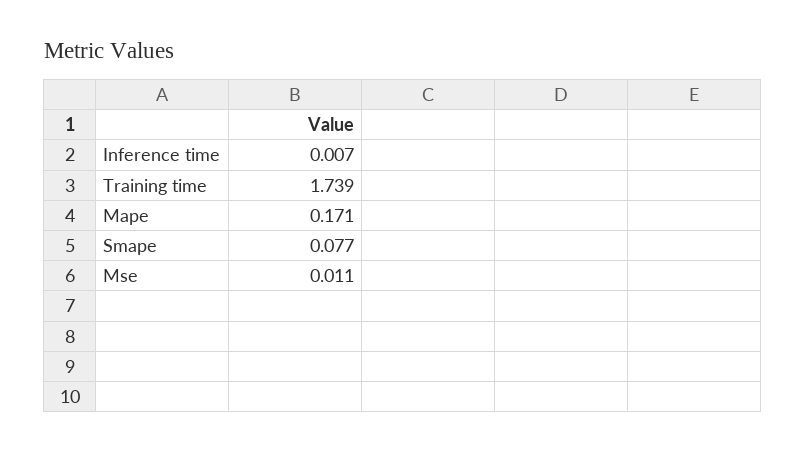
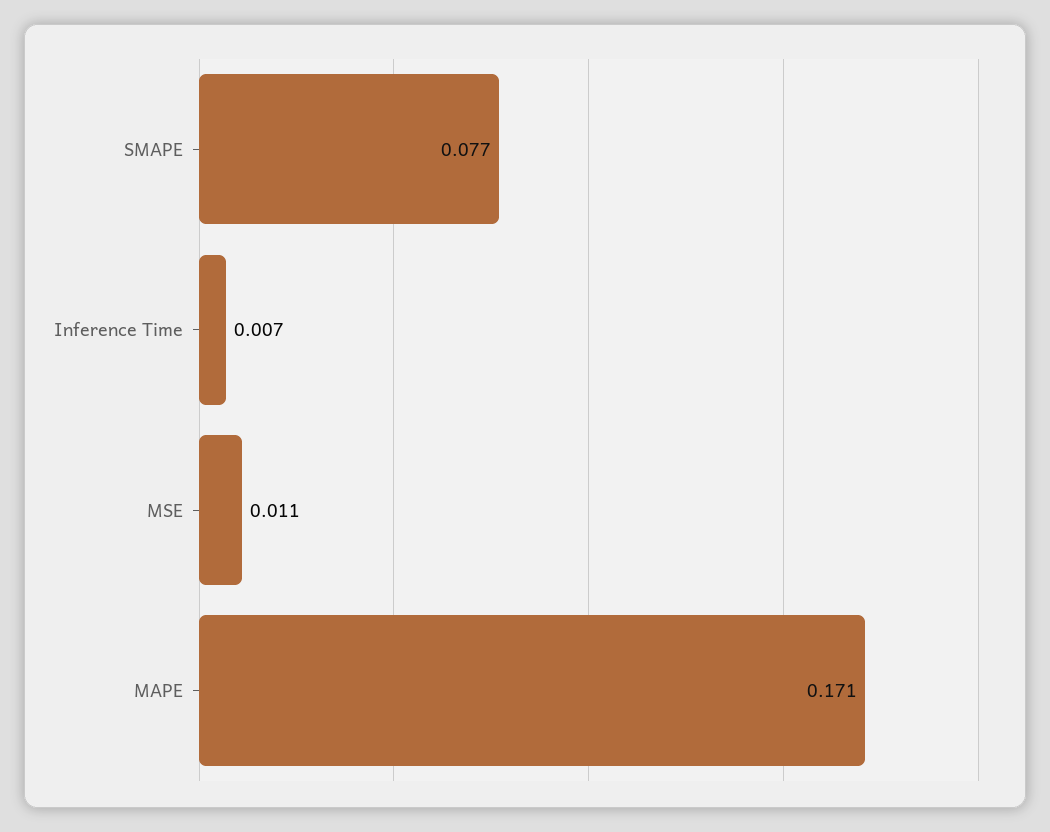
Training time: 1.739 -> none

